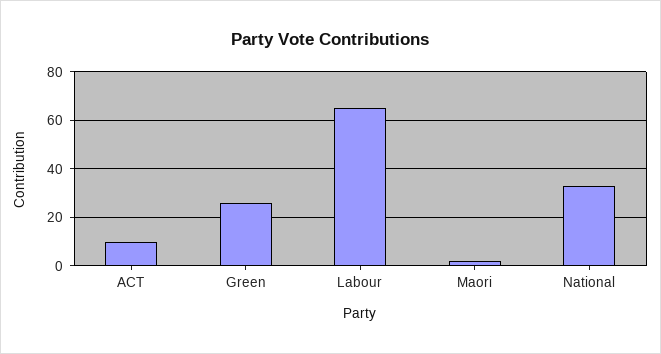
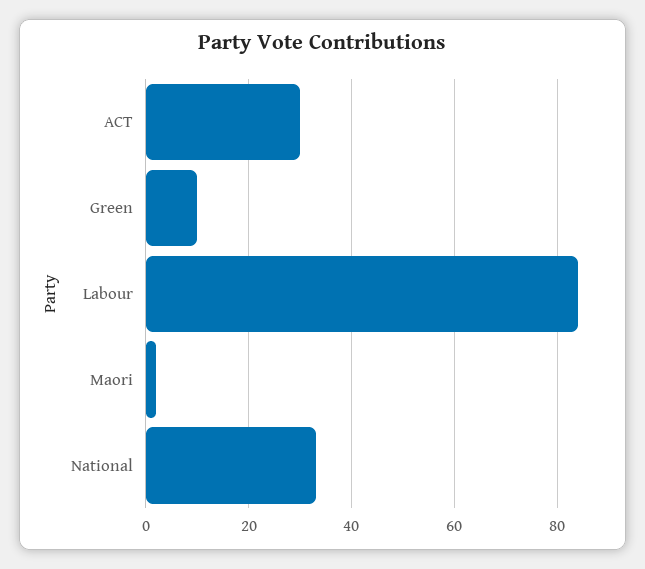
ACT: 10 -> 30
Green: 25 -> 10
Labour: 65 -> 85

